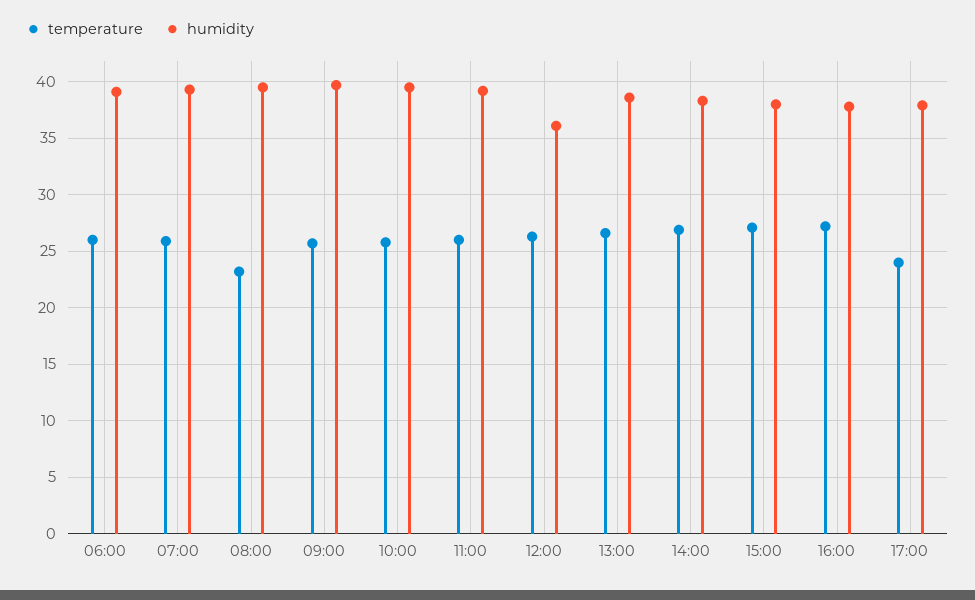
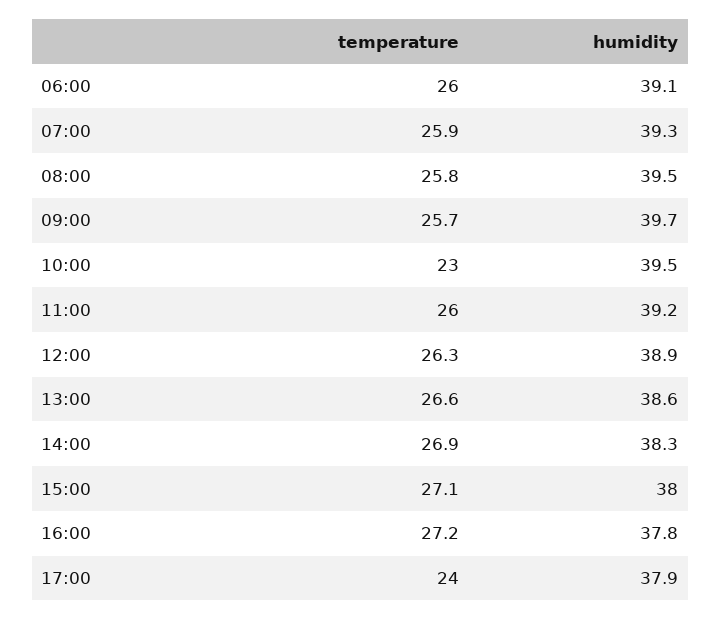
temperature, 08:00: 23 -> 25.8
temperature, 10:00: 26 -> 23
humidity, 12:00: 36 -> 38.9

